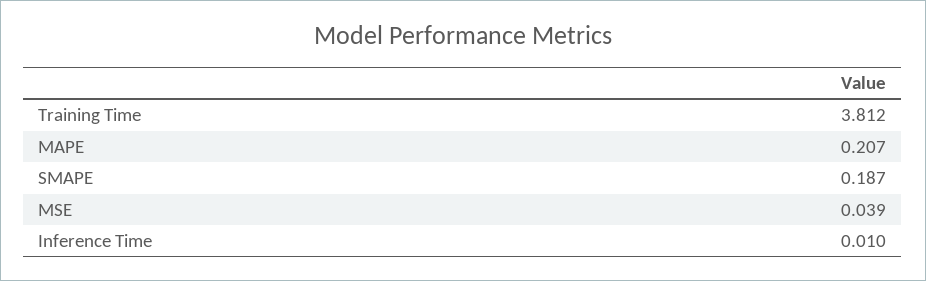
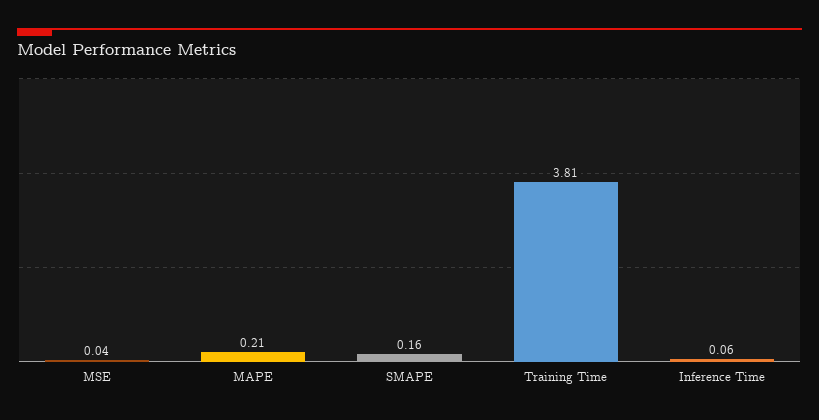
SMAPE: 0.187 -> 0.16
Inference Time: 0.01 -> 0.06

